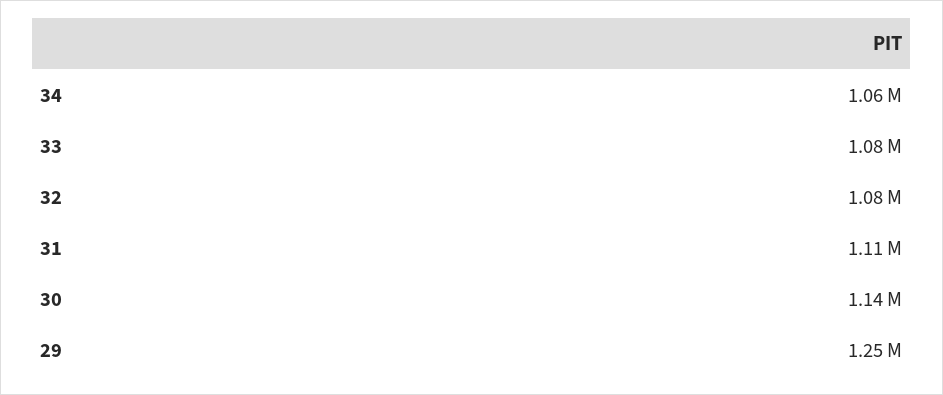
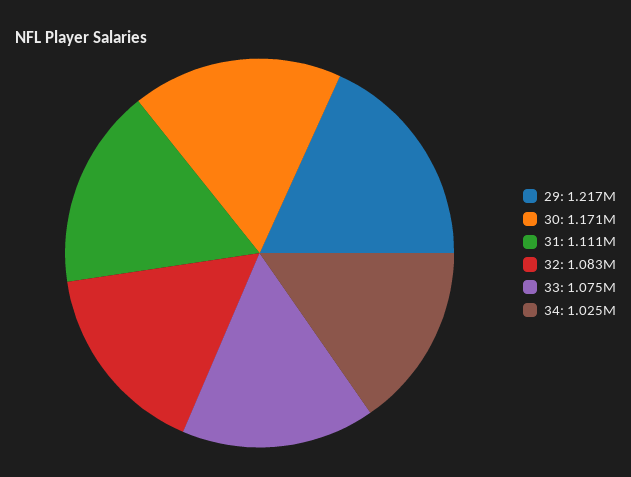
34: 1060000 -> 1025000
30: 1140000 -> 1171000
29: 1250000 -> 1217000

